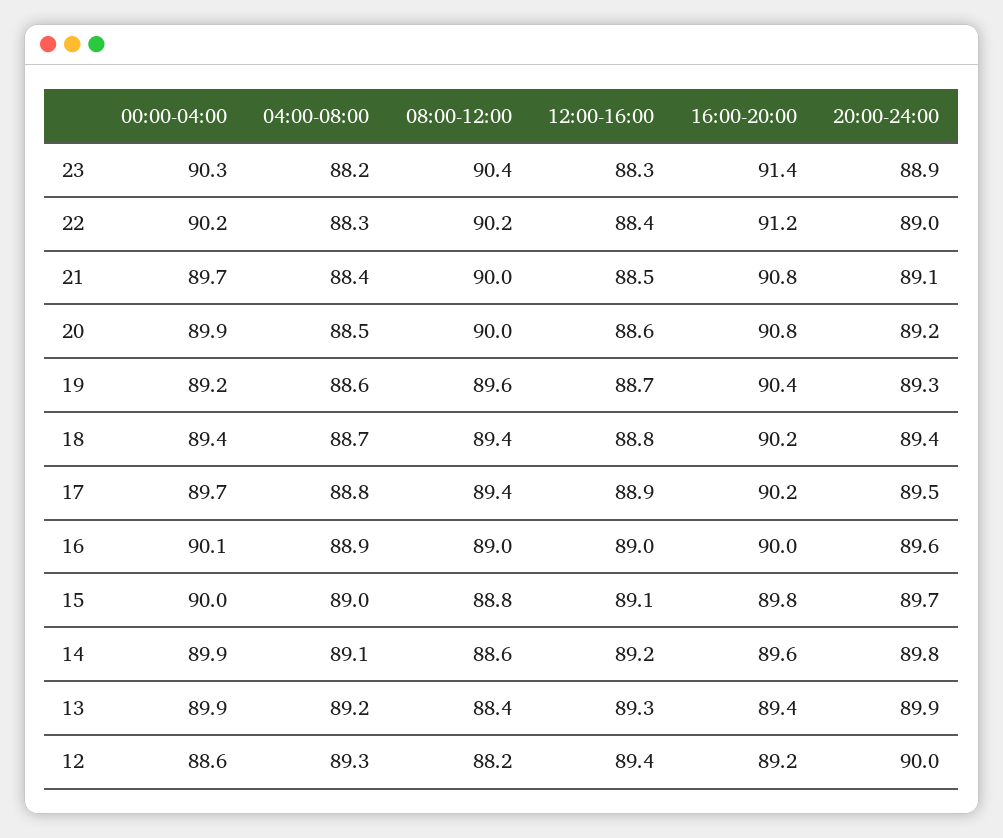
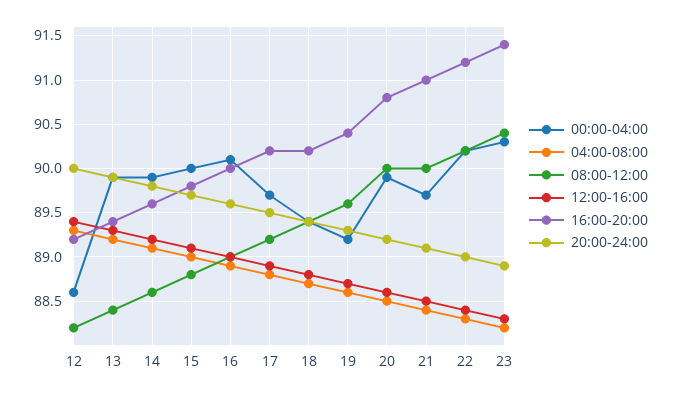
16:00-20:00, 21: 90.8 -> 91
08:00-12:00, 17: 89.4 -> 89.2

